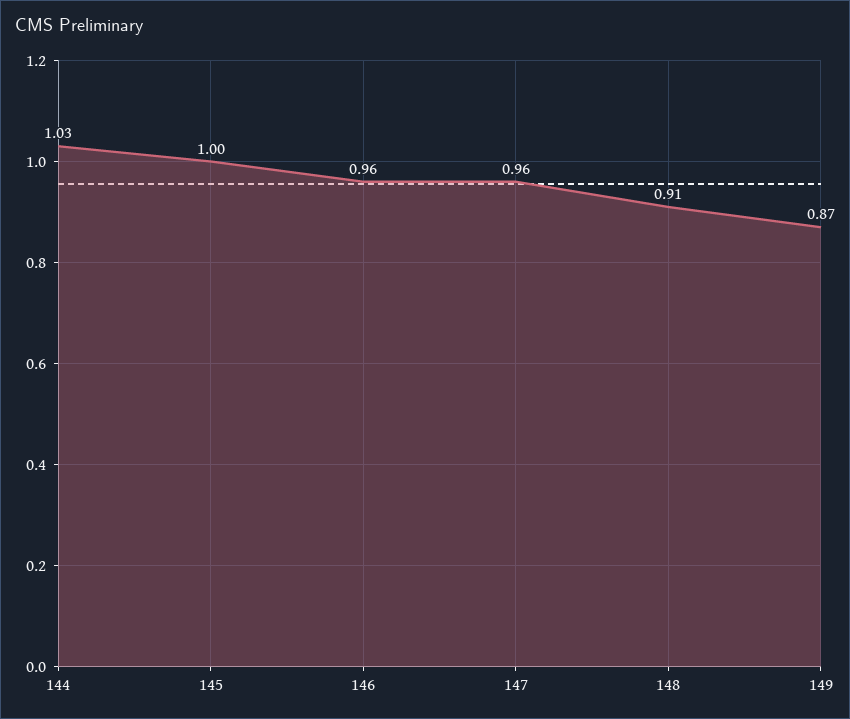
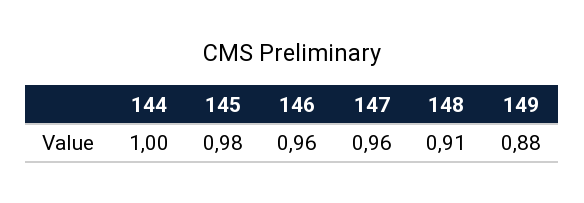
144: 1.03 -> 1
145: 1 -> 0.98
149: 0.87 -> 0.88

